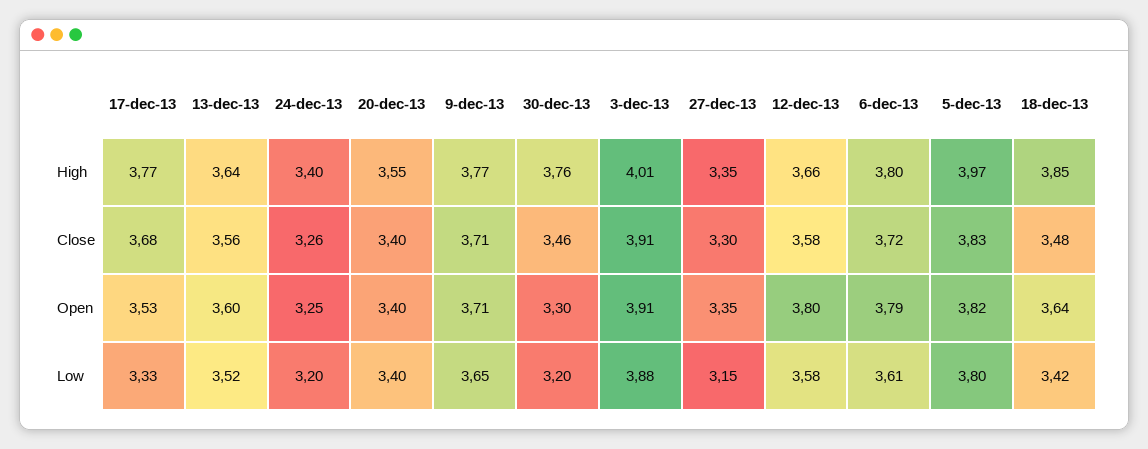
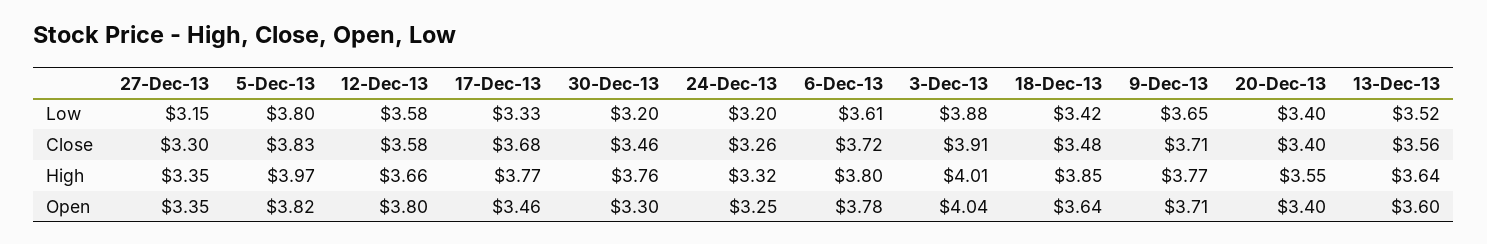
24-dec-13, High: 3.4 -> 3.32
17-dec-13, Open: 3.53 -> 3.46
3-dec-13, Open: 3.91 -> 4.04
6-dec-13, Open: 3.79 -> 3.78

